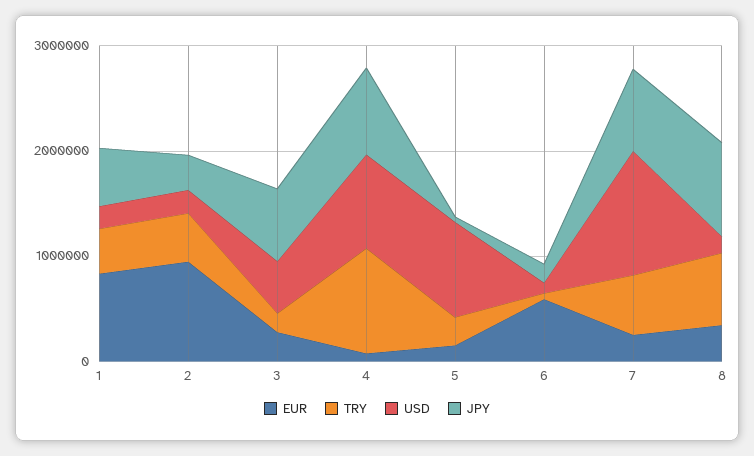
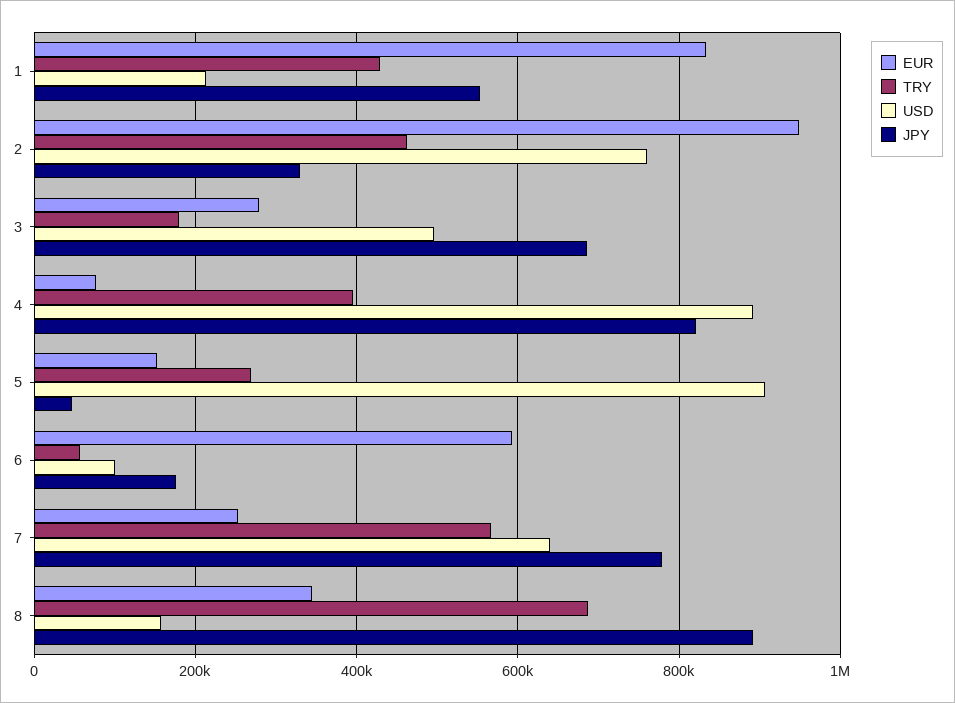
USD, 2: 200000 -> 760000
TRY, 4: 1000000 -> 400000
USD, 7: 1200000 -> 640000

